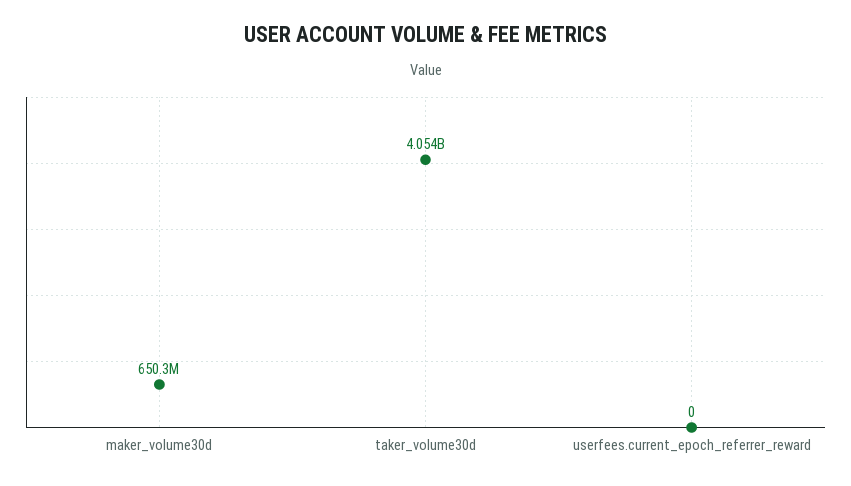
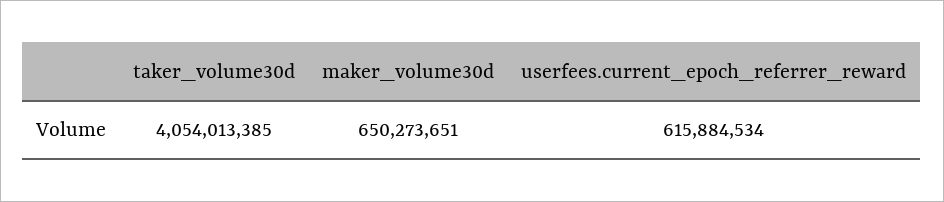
userfees.current_epoch_referrer_reward: 0 -> 615884534

